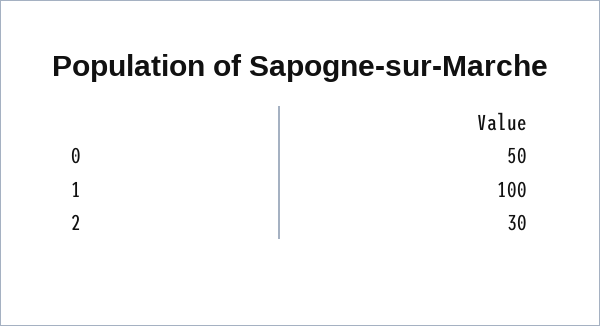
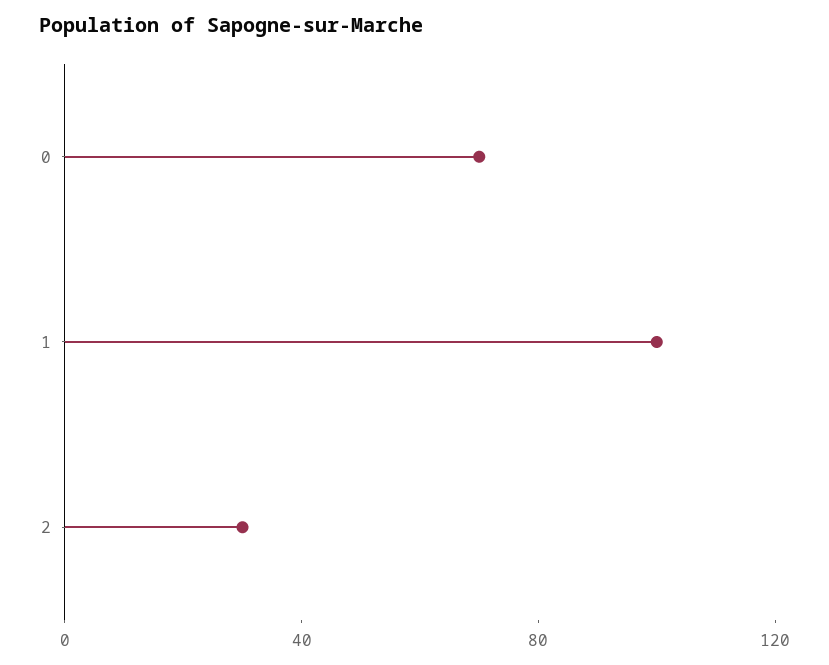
0: 50 -> 70

